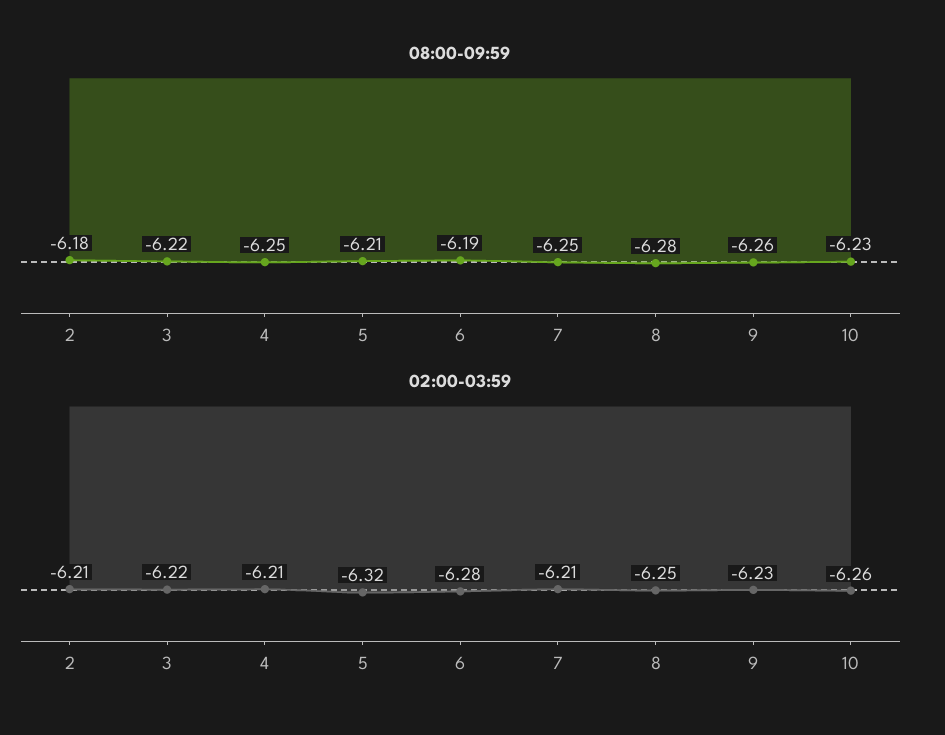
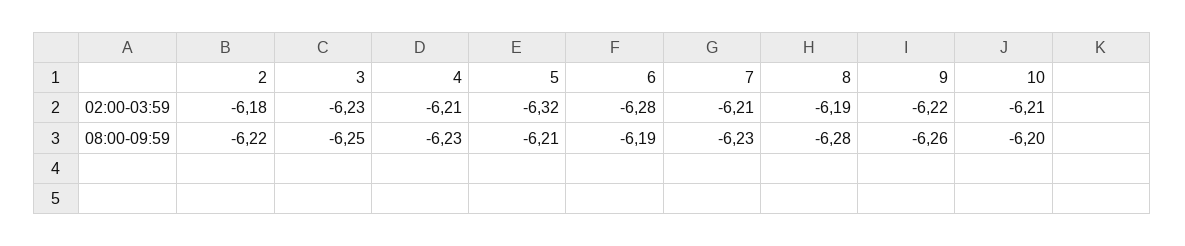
08:00-09:59, 2: -6.18 -> -6.22
08:00-09:59, 3: -6.22 -> -6.25
08:00-09:59, 4: -6.25 -> -6.23
08:00-09:59, 7: -6.25 -> -6.23
08:00-09:59, 10: -6.23 -> -6.2
02:00-03:59, 2: -6.21 -> -6.18
02:00-03:59, 3: -6.22 -> -6.23
02:00-03:59, 8: -6.25 -> -6.19
02:00-03:59, 9: -6.23 -> -6.22
02:00-03:59, 10: -6.26 -> -6.21

